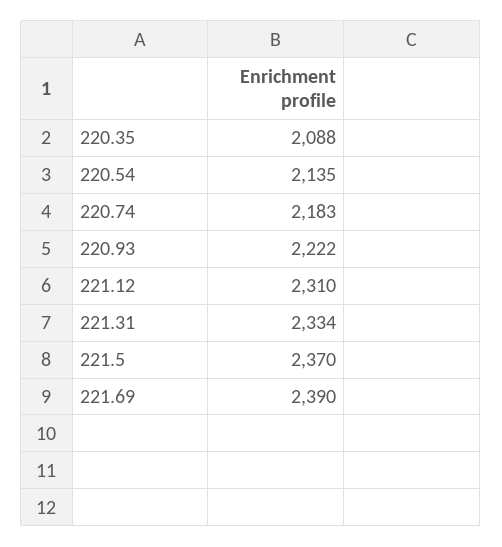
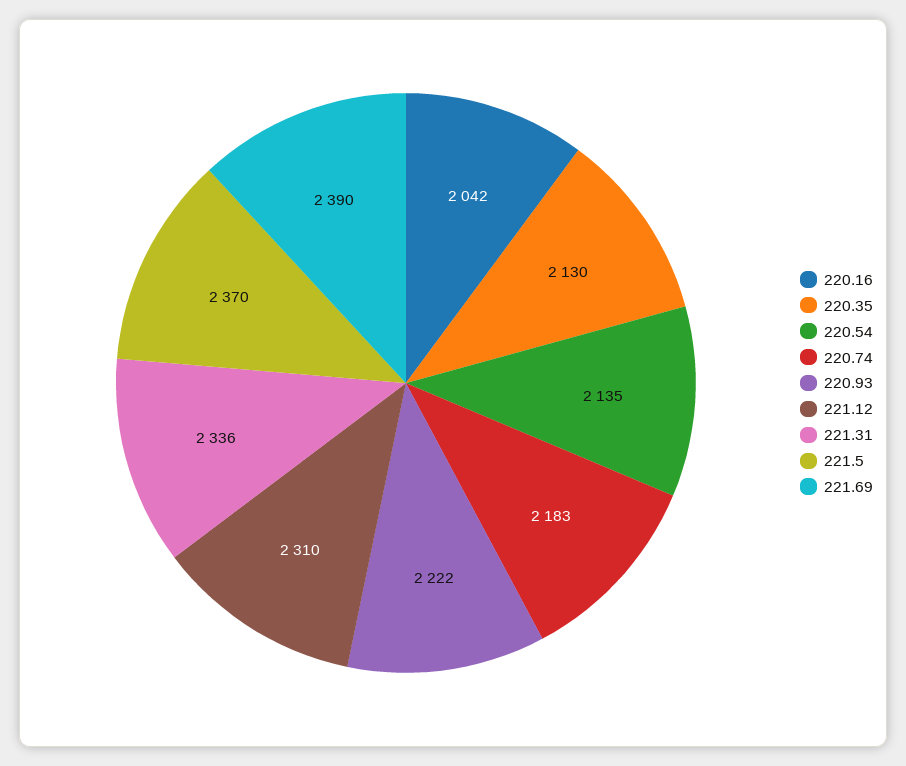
220.35: 2088 -> 2130
221.31: 2334 -> 2336
220.16: none -> 2042

